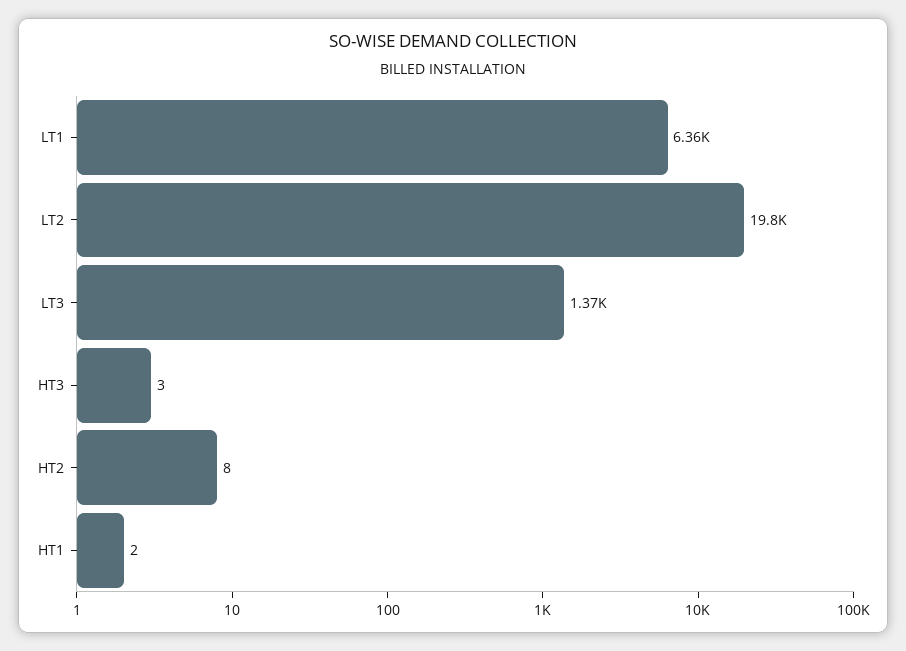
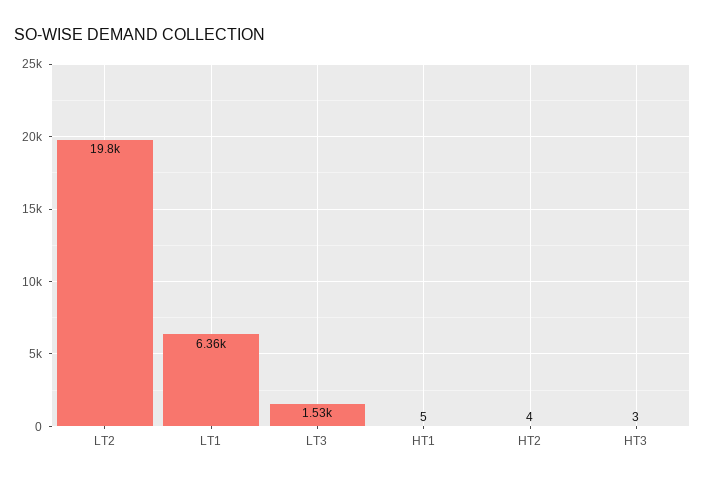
LT3: 1370 -> 1530
HT2: 8 -> 4
HT1: 2 -> 5

